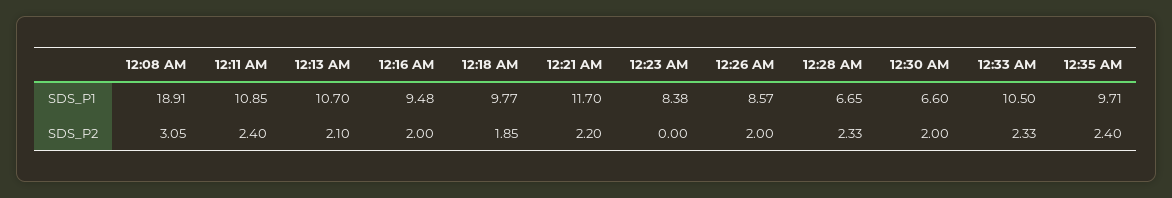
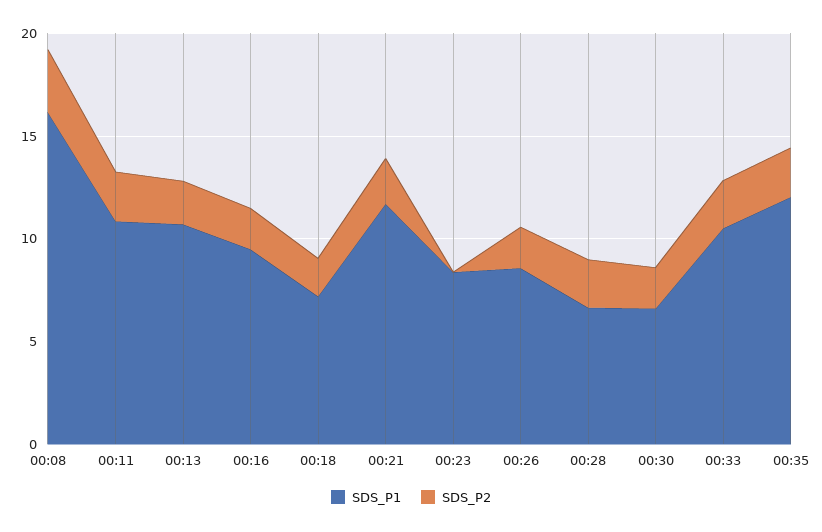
SDS_P1, 12:08 AM: 18.91 -> 16
SDS_P1, 12:18 AM: 9.77 -> 7
SDS_P1, 12:35 AM: 9.71 -> 12

